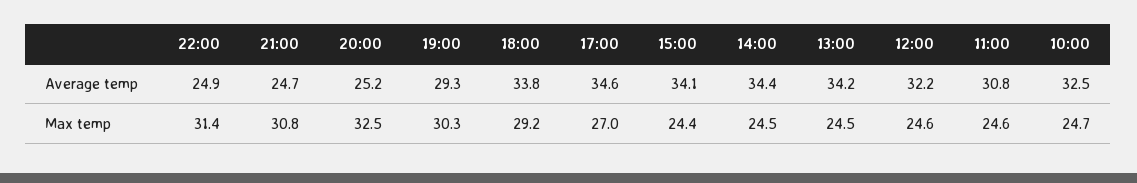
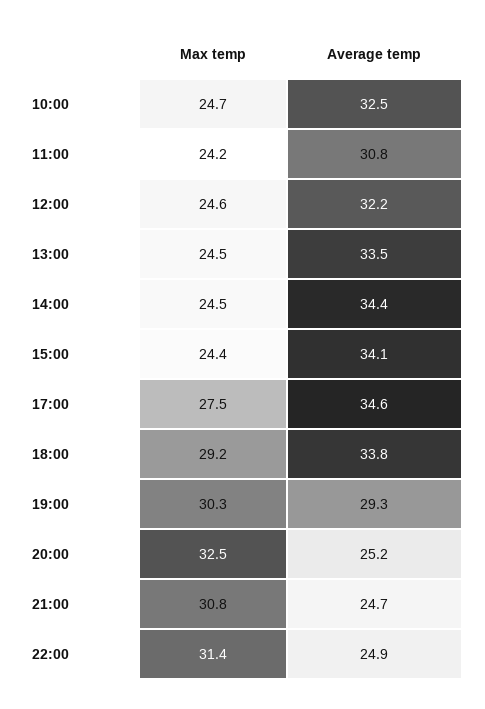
13:00, Average temp: 34.2 -> 33.5
17:00, Max temp: 27 -> 27.5
11:00, Max temp: 24.6 -> 24.2

